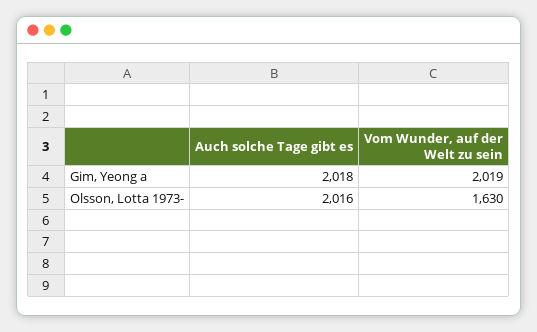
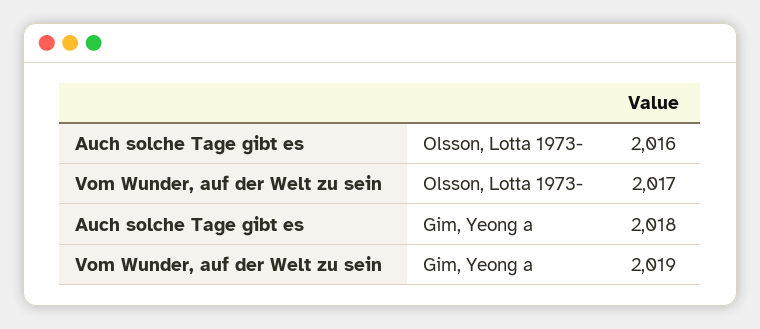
Vom Wunder, auf der Welt zu sein, Olsson, Lotta 1973-: 1630 -> 2017

